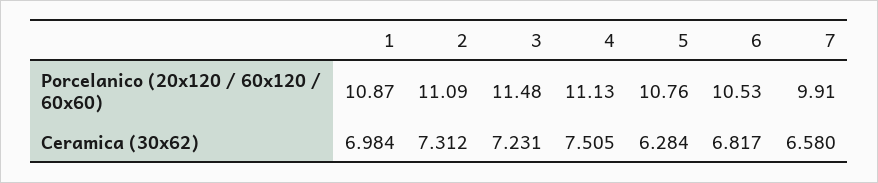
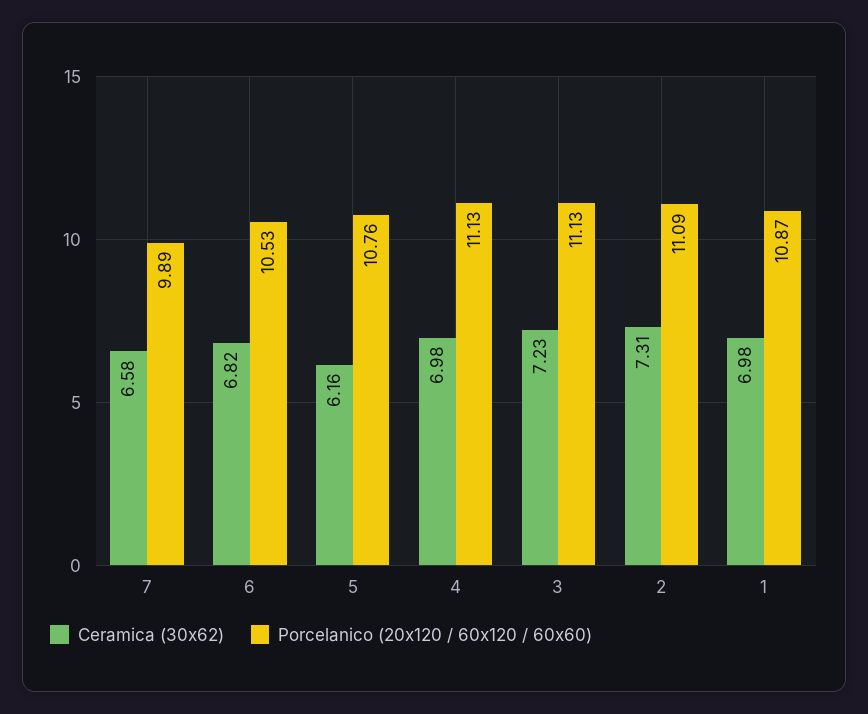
Porcelanico (20x120 / 60x120 / 60x60), 3: 11.48 -> 11.13
Porcelanico (20x120 / 60x120 / 60x60), 7: 9.91 -> 9.89
Ceramica (30x62), 4: 7.505 -> 6.98
Ceramica (30x62), 5: 6.284 -> 6.16

